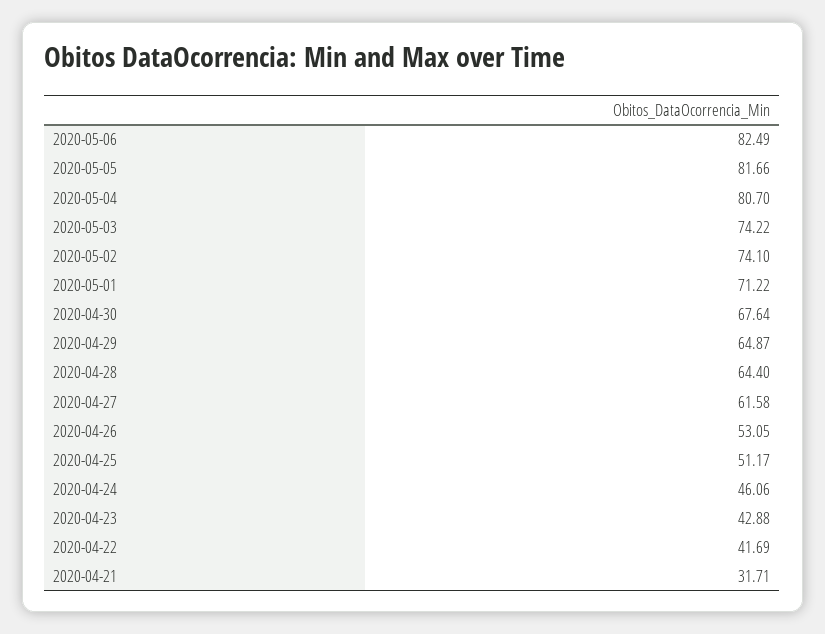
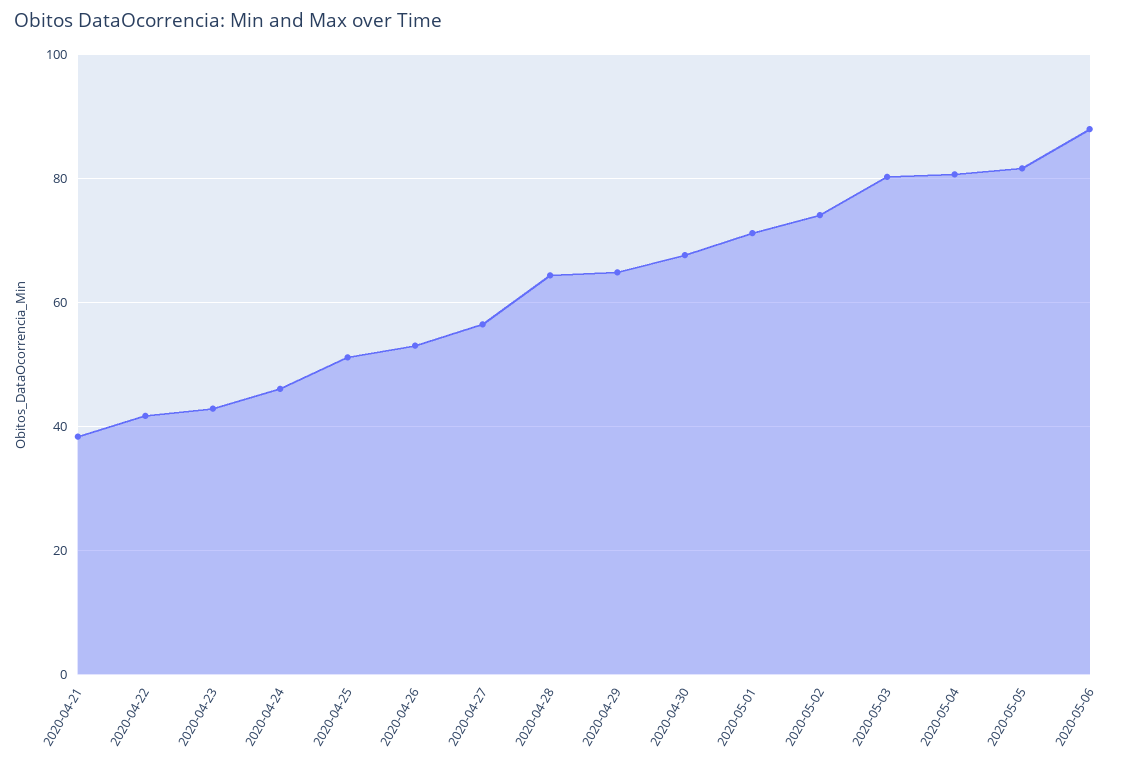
2020-05-06: 82.49 -> 88
2020-05-03: 74.22 -> 80
2020-04-27: 61.58 -> 56
2020-04-21: 31.71 -> 38

